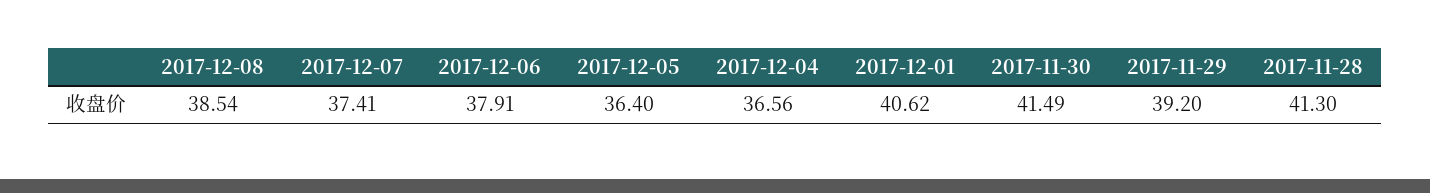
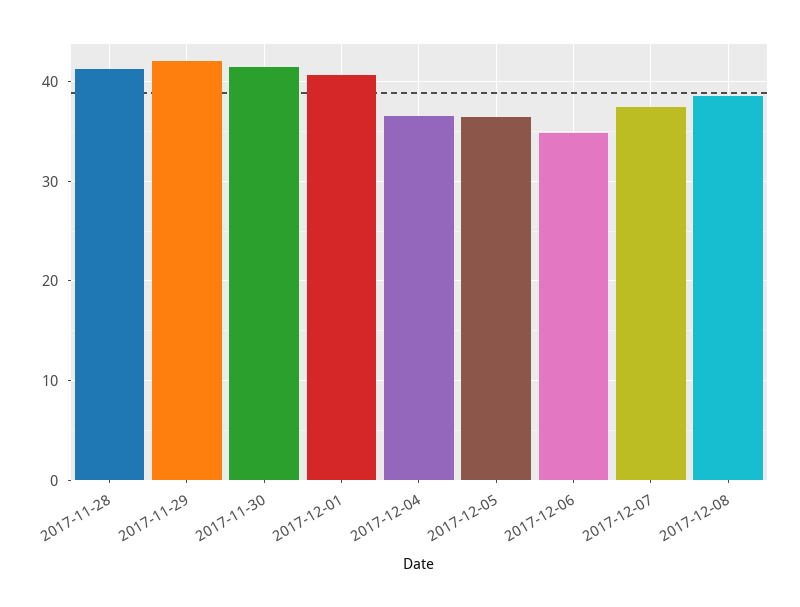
2017-12-06: 37.91 -> 35
2017-11-29: 39.2 -> 42

